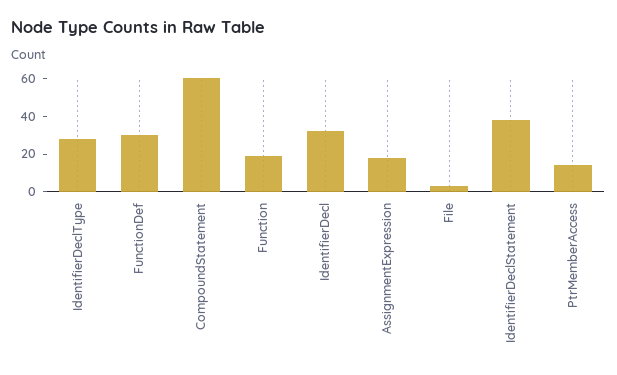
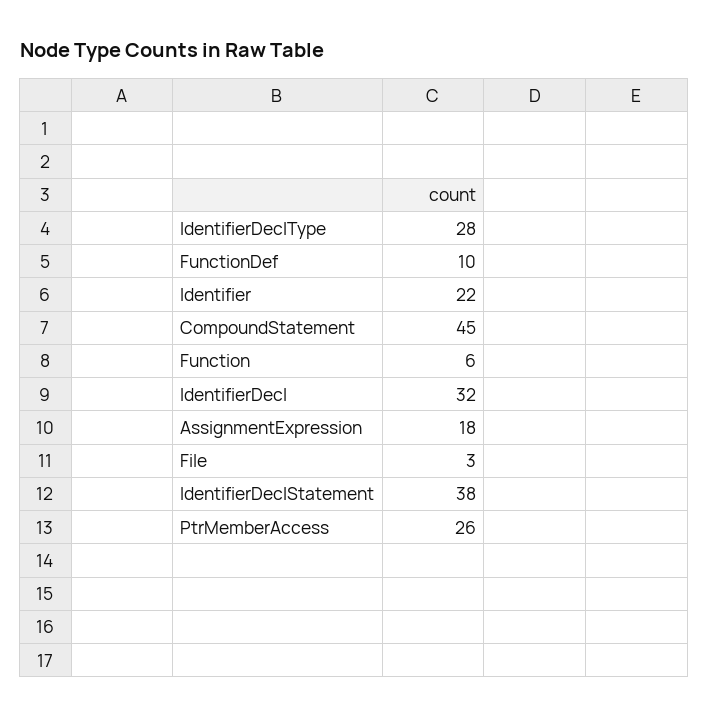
FunctionDef: 30 -> 10
CompoundStatement: 60 -> 45
Function: 20 -> 6
PtrMemberAccess: 15 -> 26
Identifier: none -> 22

